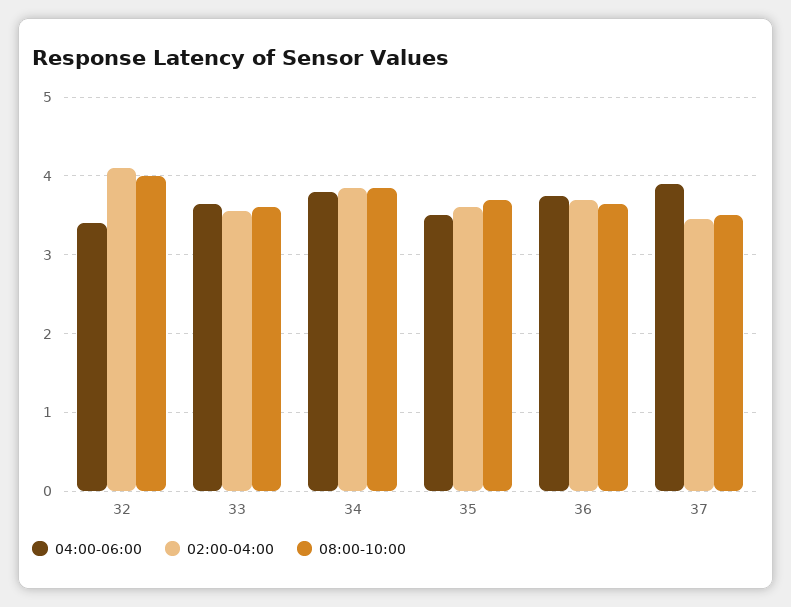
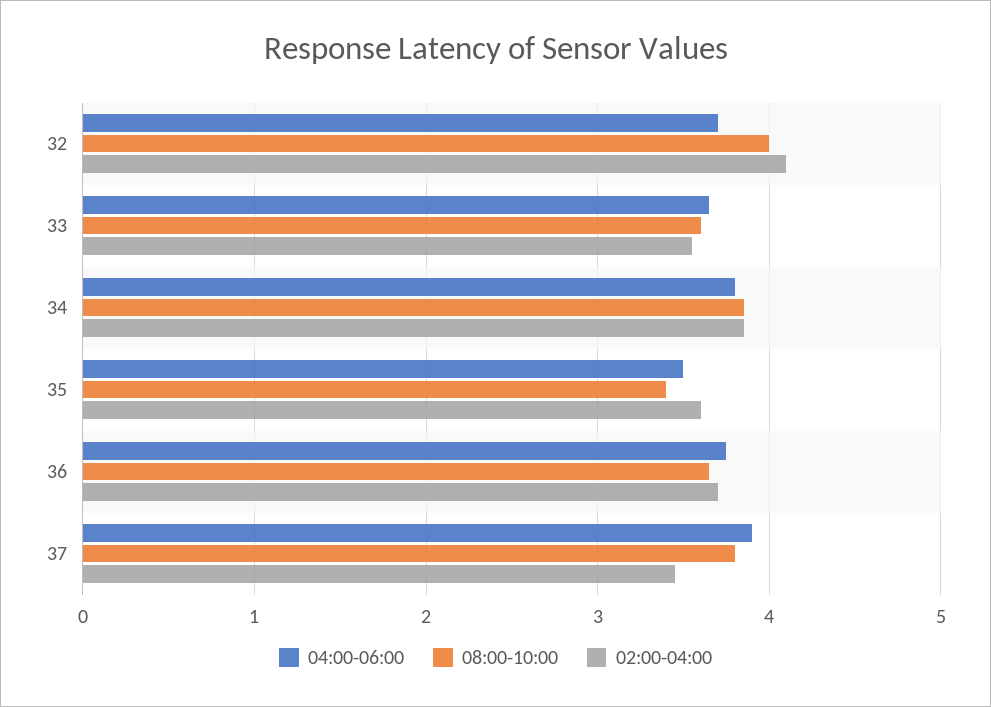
04:00-06:00, 32: 3.4 -> 3.7
08:00-10:00, 35: 3.7 -> 3.4
08:00-10:00, 37: 3.5 -> 3.8

